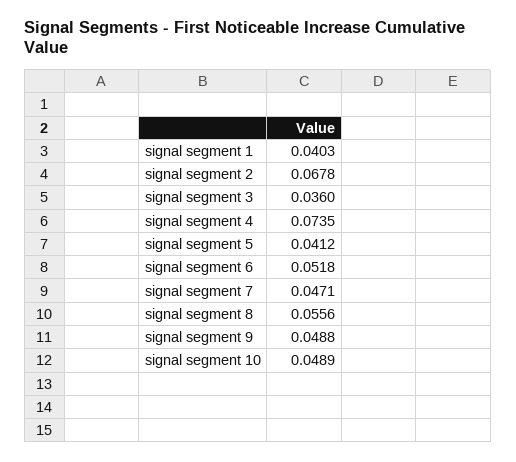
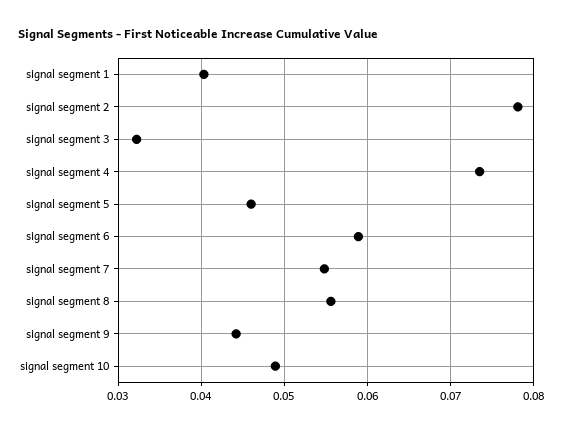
signal segment 2: 0.0678 -> 0.078
signal segment 3: 0.036 -> 0.032
signal segment 5: 0.0412 -> 0.046
signal segment 6: 0.0518 -> 0.059
signal segment 7: 0.0471 -> 0.055
signal segment 9: 0.0488 -> 0.044

